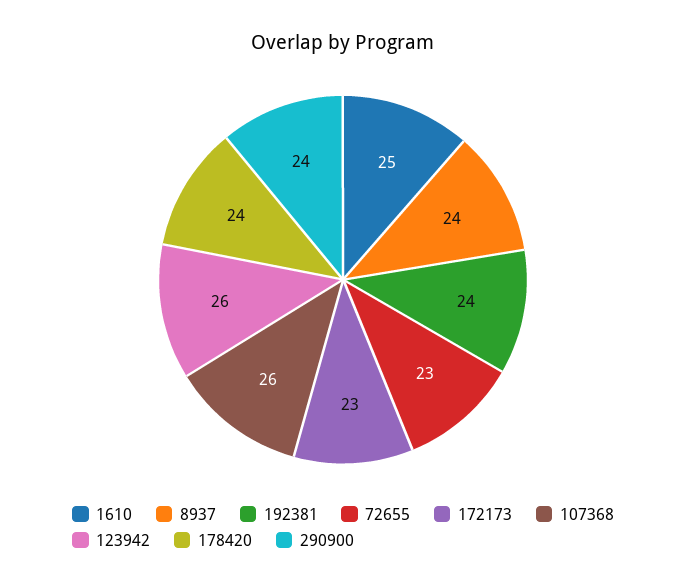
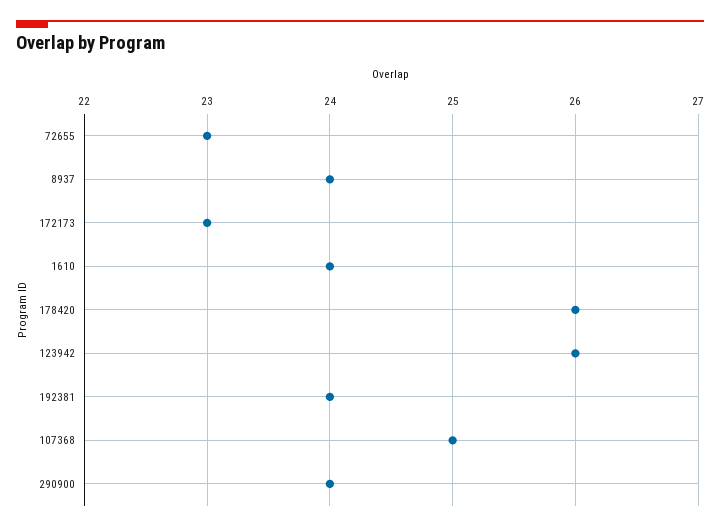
1610: 25 -> 24
107368: 26 -> 25
178420: 24 -> 26

